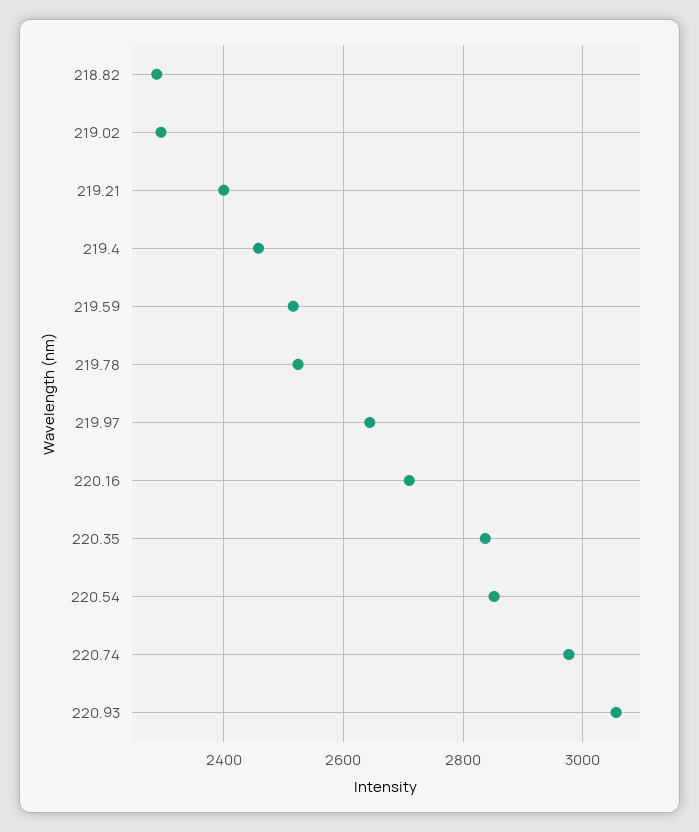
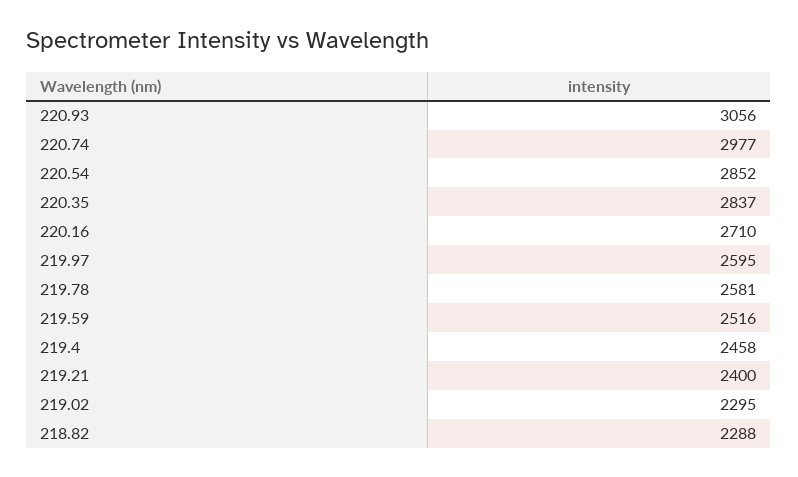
219.78: 2520 -> 2581
219.97: 2640 -> 2595

